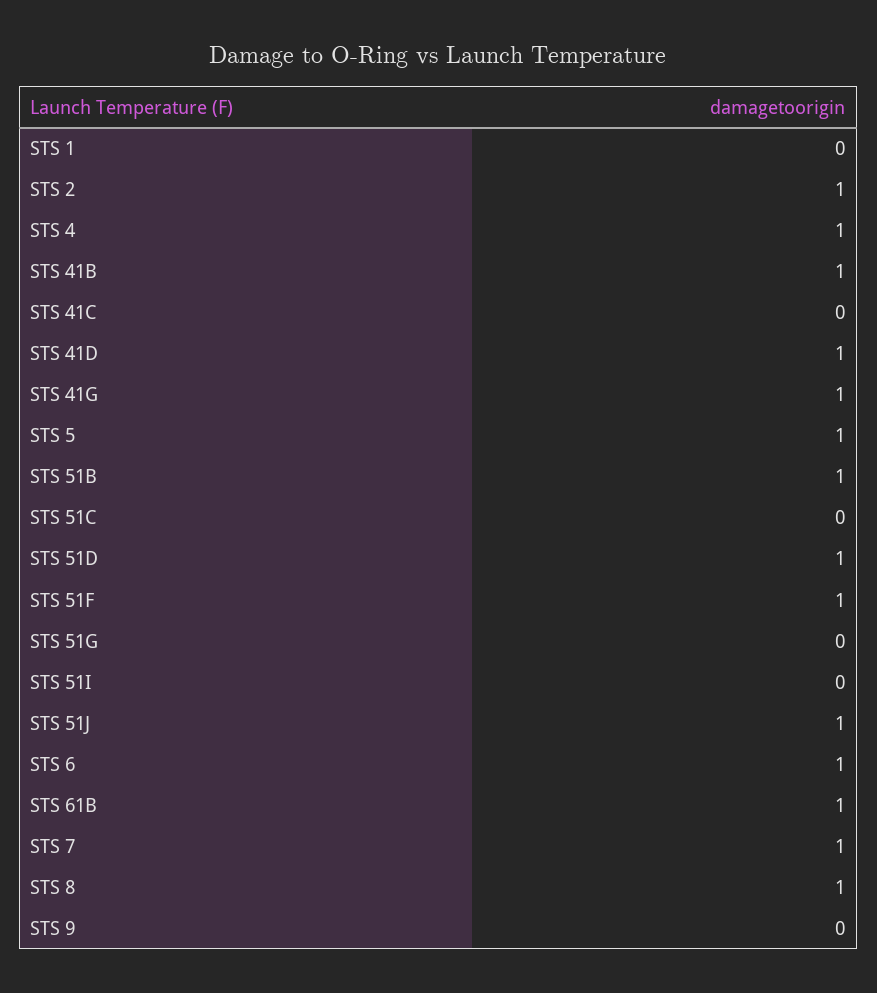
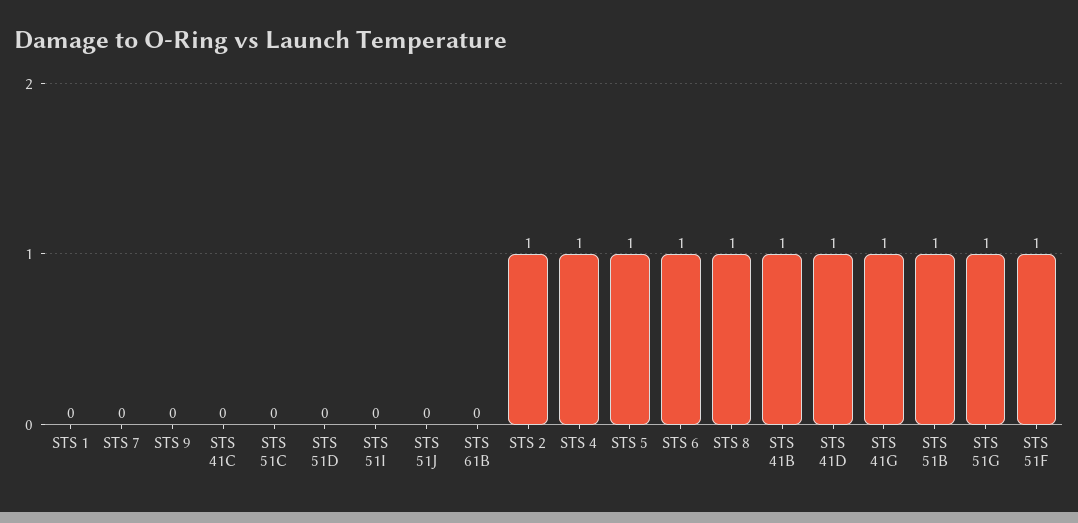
STS 51D: 1 -> 0
STS 51G: 0 -> 1
STS 51J: 1 -> 0
STS 61B: 1 -> 0
STS 7: 1 -> 0

